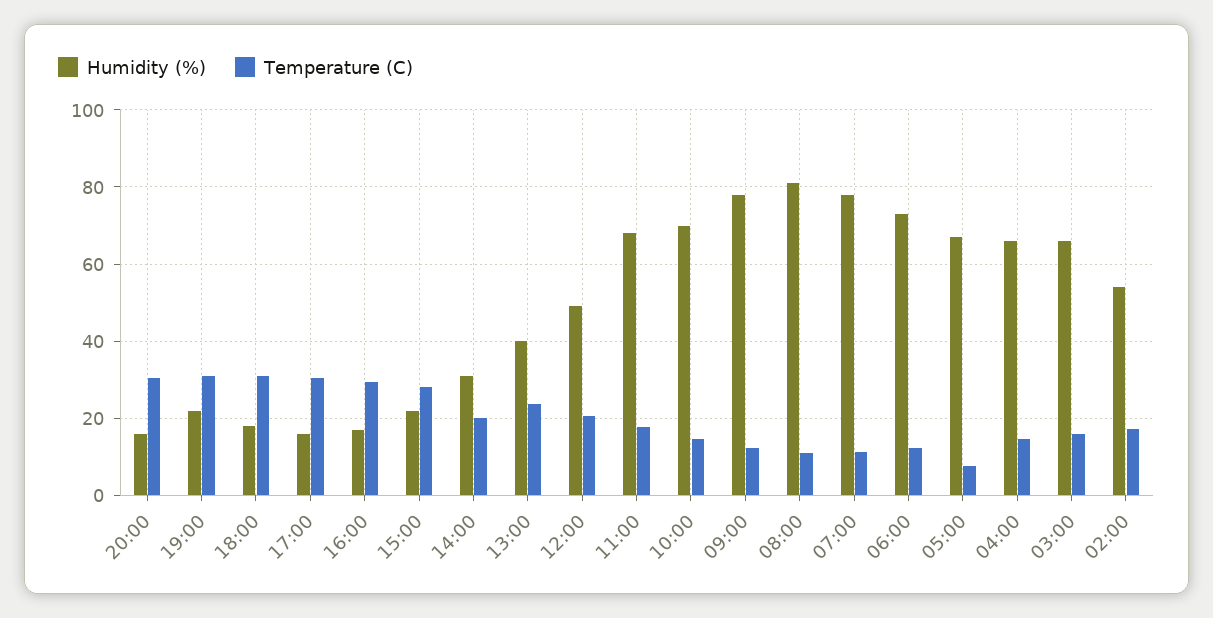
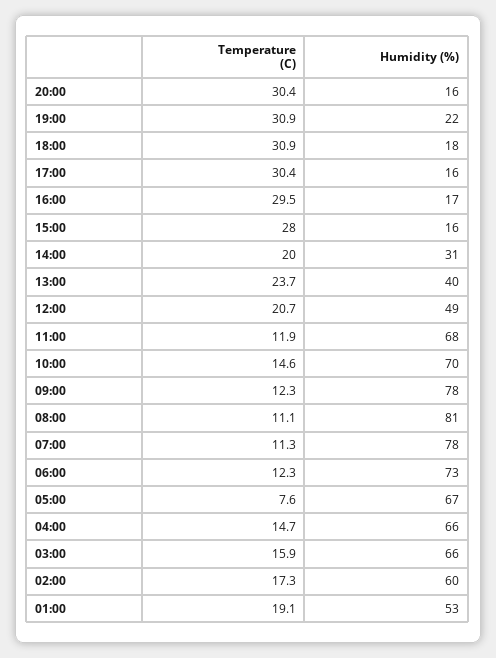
Humidity (%), 15:00: 22 -> 16
Temperature (C), 11:00: 18 -> 11.9
Humidity (%), 02:00: 54 -> 60
Temperature (C), 01:00: none -> 19.1
Humidity (%), 01:00: none -> 53

